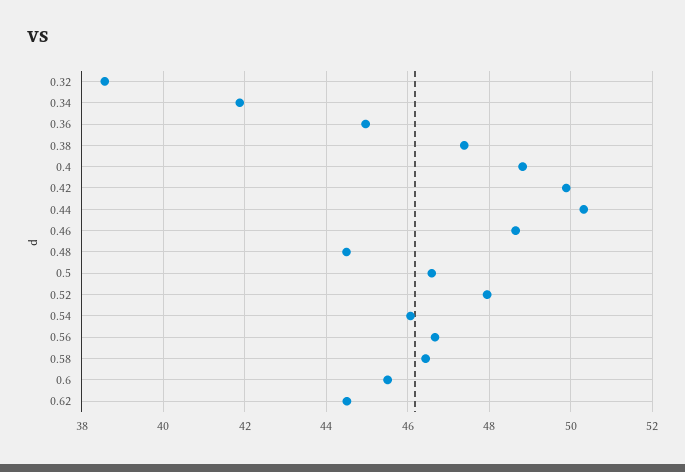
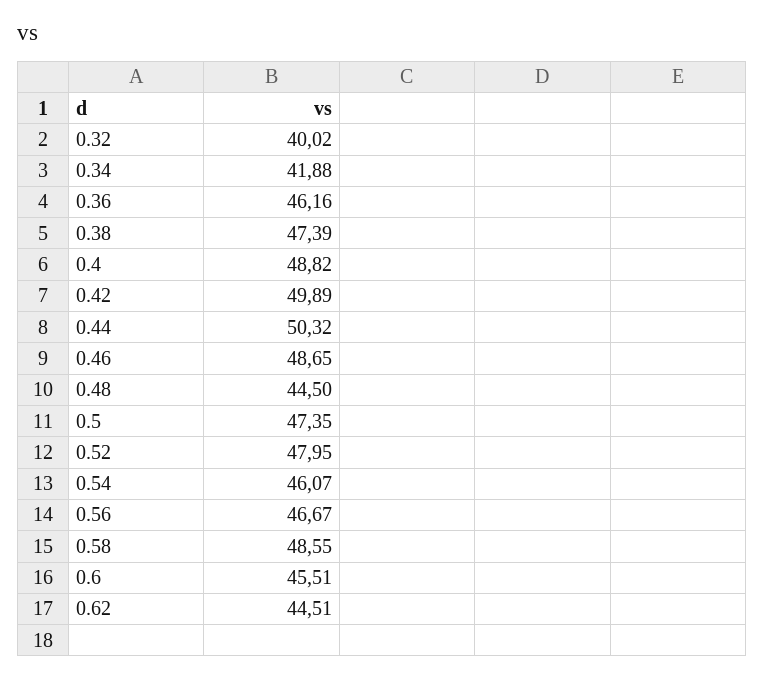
0.32: 38.6 -> 40.02
0.36: 45 -> 46.16
0.5: 46.6 -> 47.35
0.58: 46.4 -> 48.55

